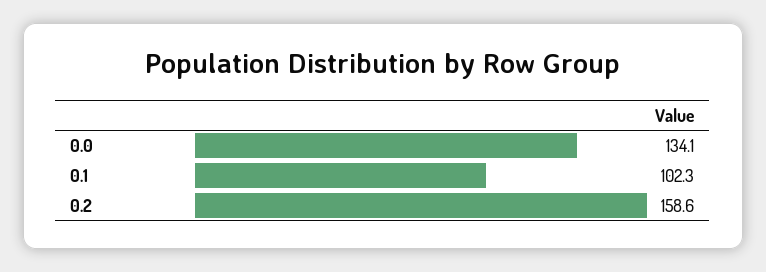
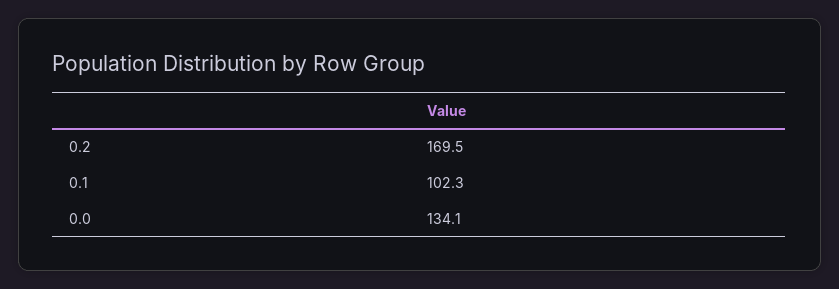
0.2: 158.6 -> 169.5

